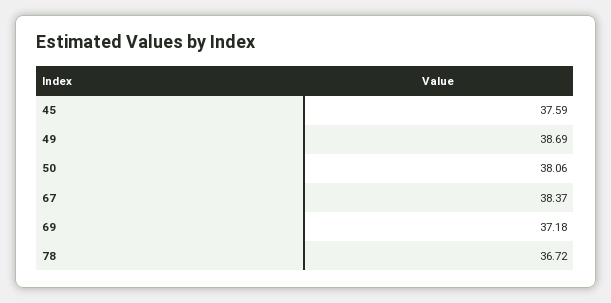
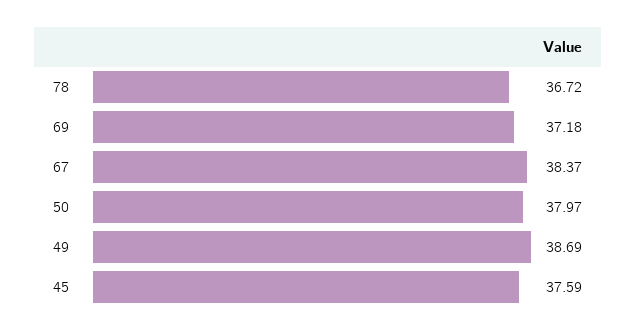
50: 38.06 -> 37.97

